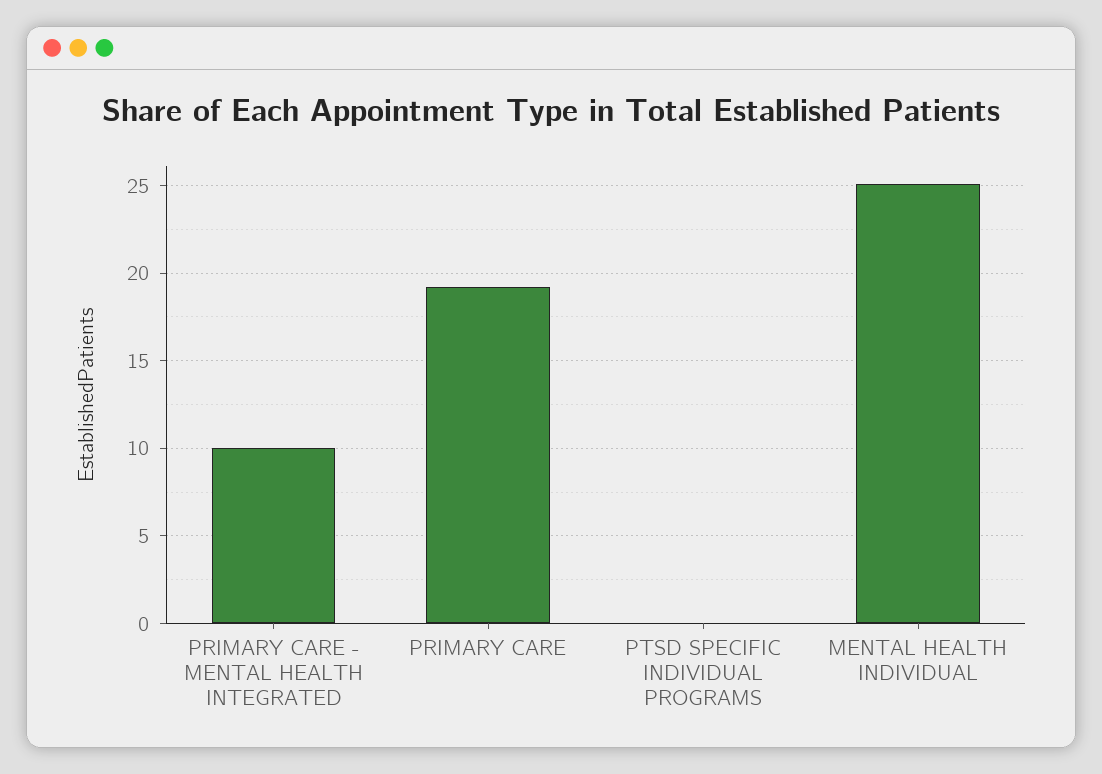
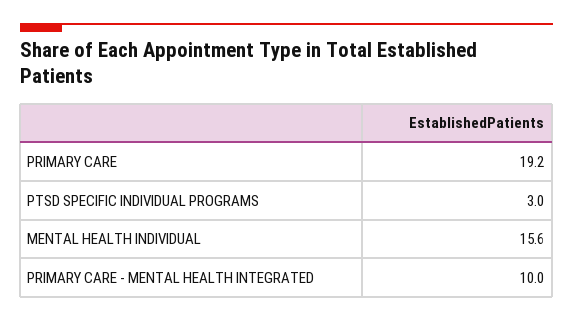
PTSD SPECIFIC INDIVIDUAL PROGRAMS: 0 -> 3
MENTAL HEALTH INDIVIDUAL: 25 -> 15.6

